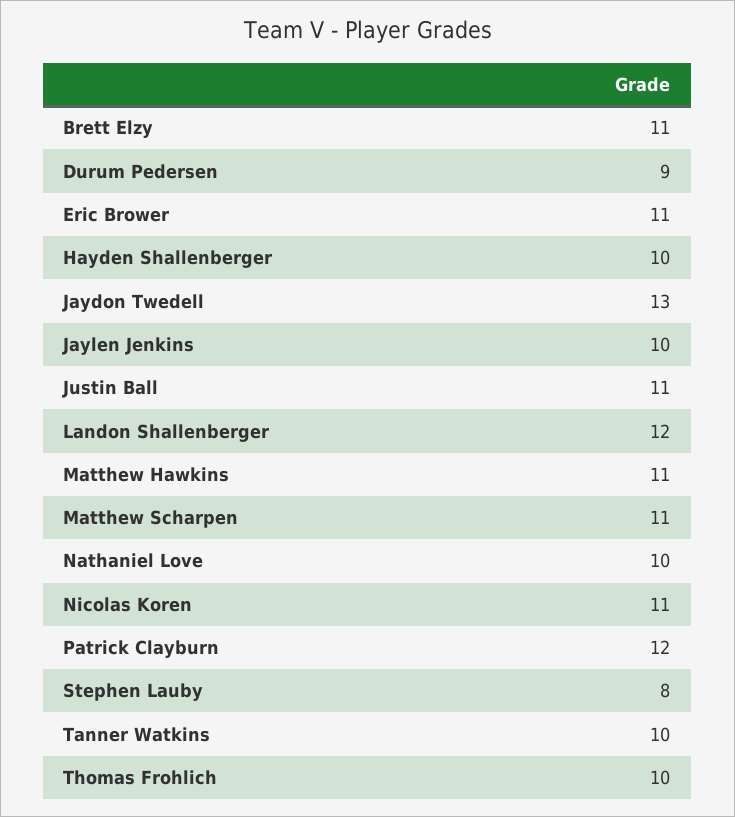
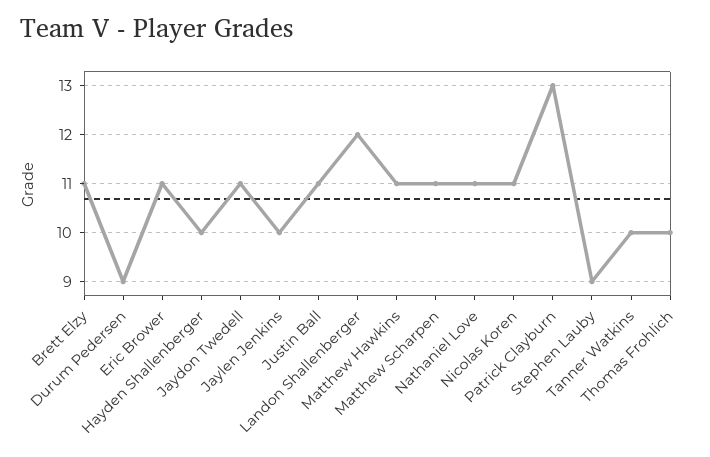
Jaydon Twedell: 13 -> 11
Nathaniel Love: 10 -> 11
Patrick Clayburn: 12 -> 13
Stephen Lauby: 8 -> 9

